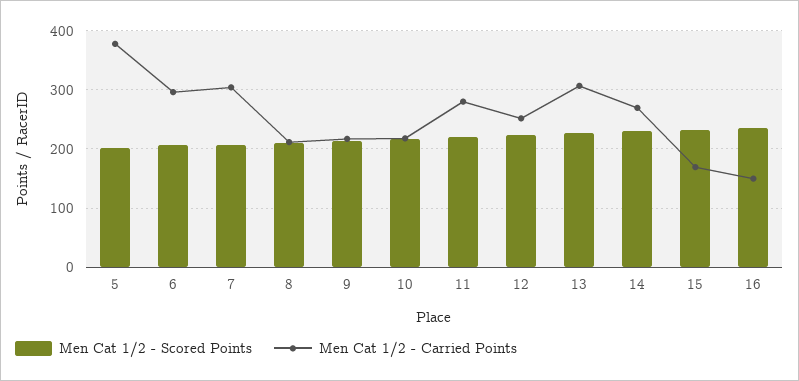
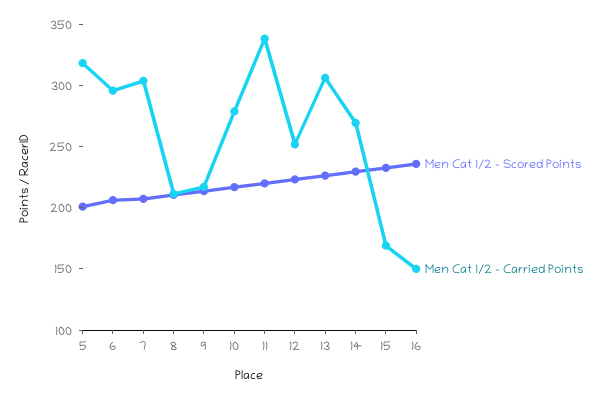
Men Cat 1/2 - Carried Points, 5: 380 -> 320
Men Cat 1/2 - Carried Points, 10: 220 -> 280
Men Cat 1/2 - Carried Points, 11: 280 -> 340

